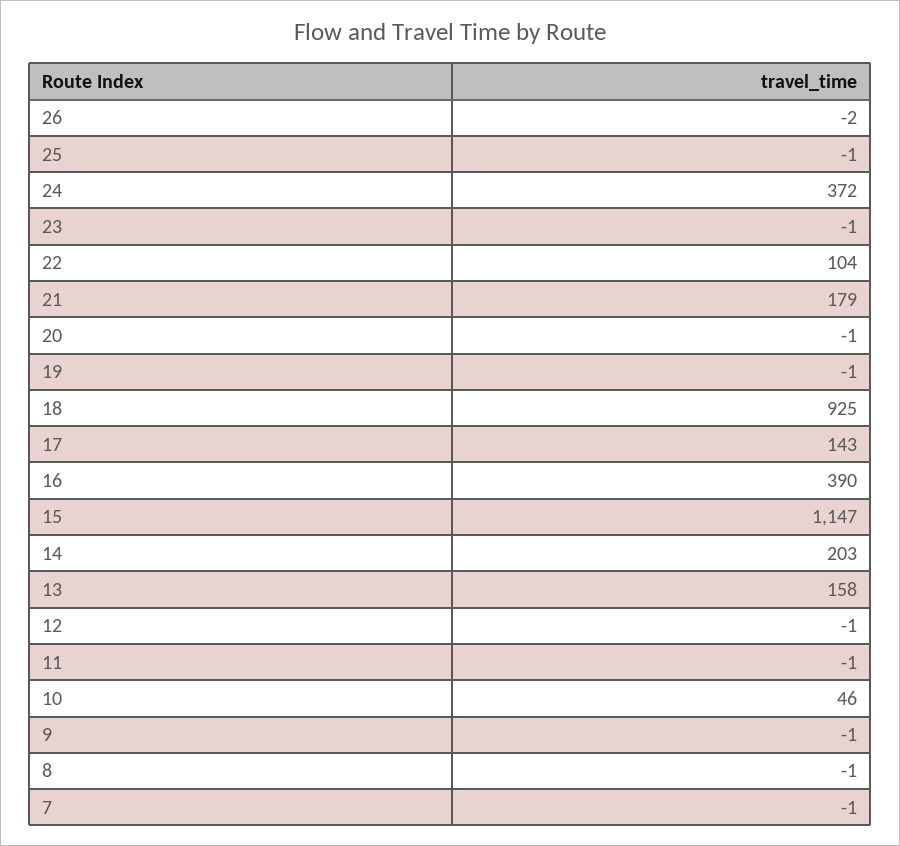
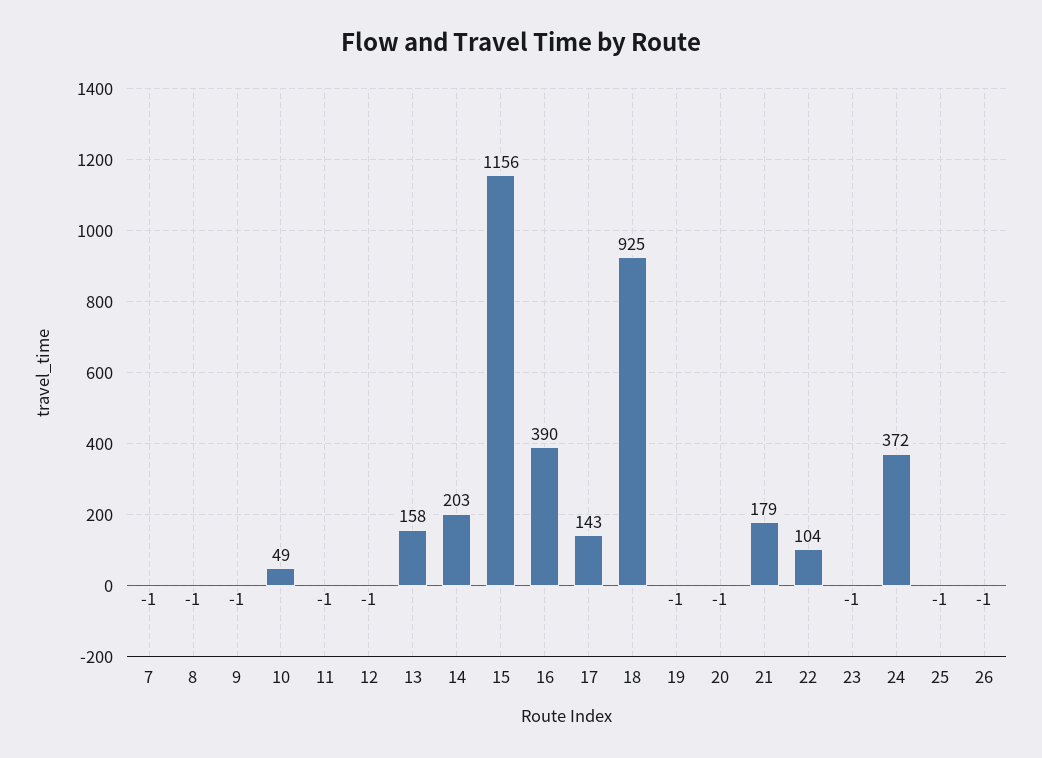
26: -2 -> -1
15: 1147 -> 1156
10: 46 -> 49

